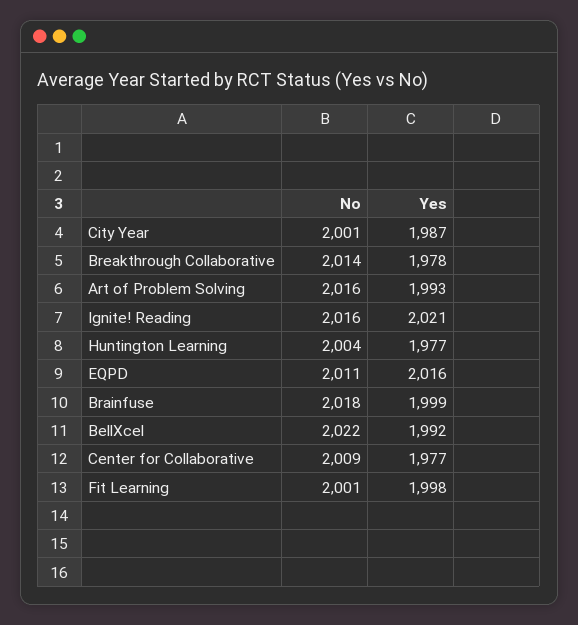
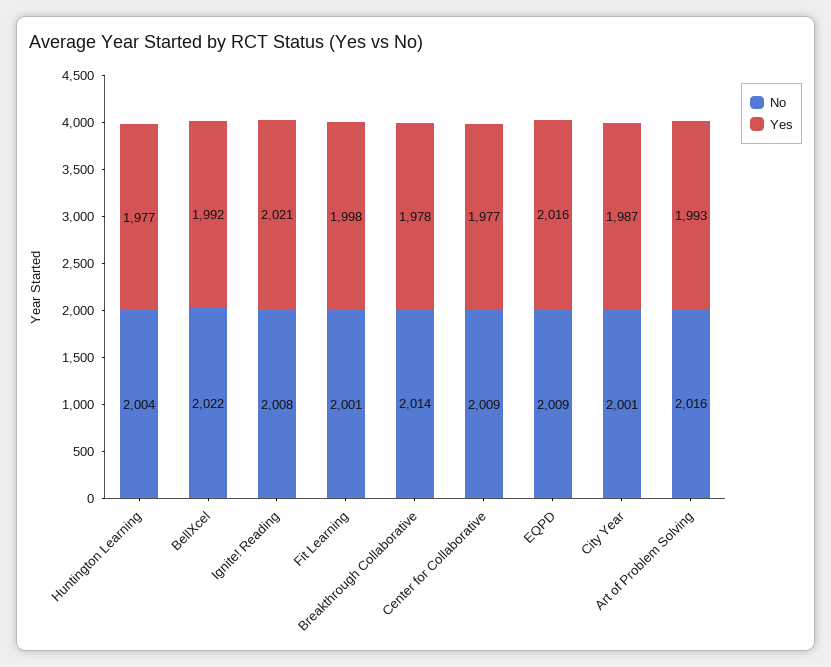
No, Ignite! Reading: 2016 -> 2008
No, EQPD: 2011 -> 2009
No, Brainfuse: 2018 -> none
Yes, Brainfuse: 1999 -> none

